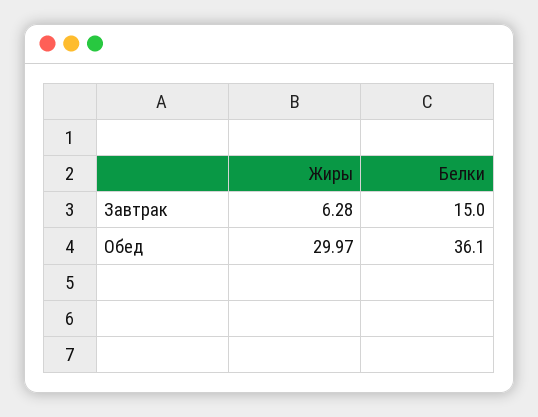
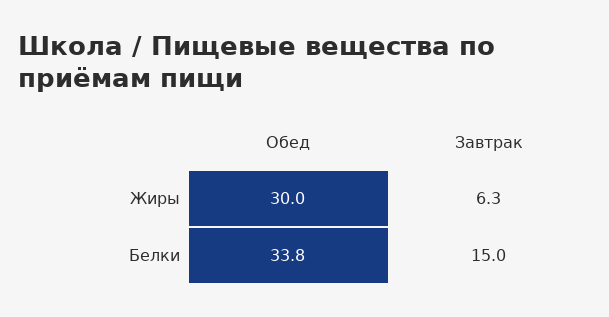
Белки, Обед: 36.1 -> 33.8

